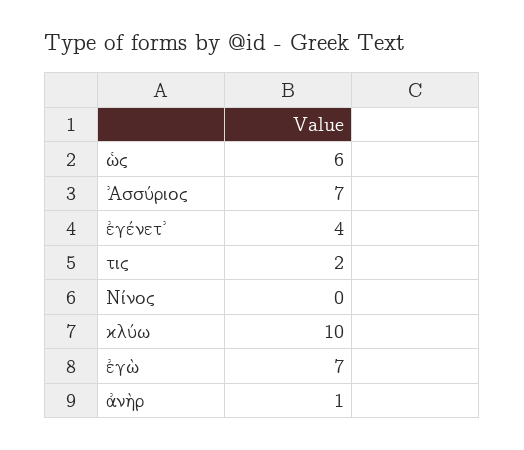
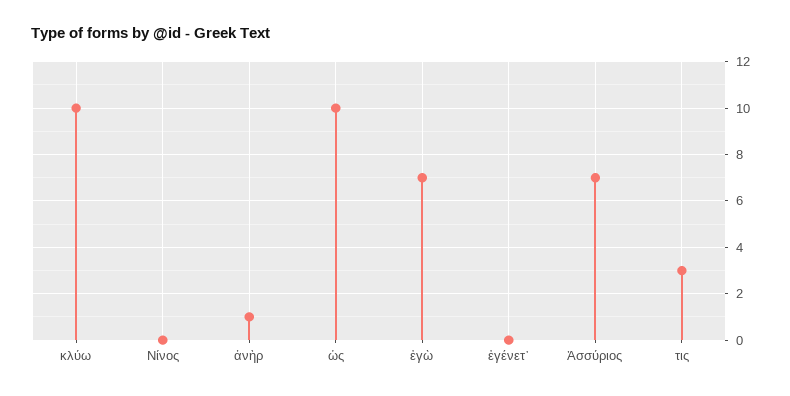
ὡς: 6 -> 10
ἐγένετ᾽: 4 -> 0
τις: 2 -> 3

